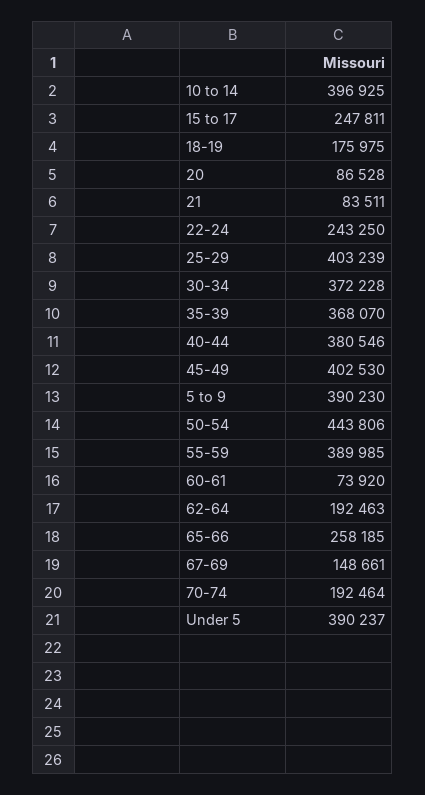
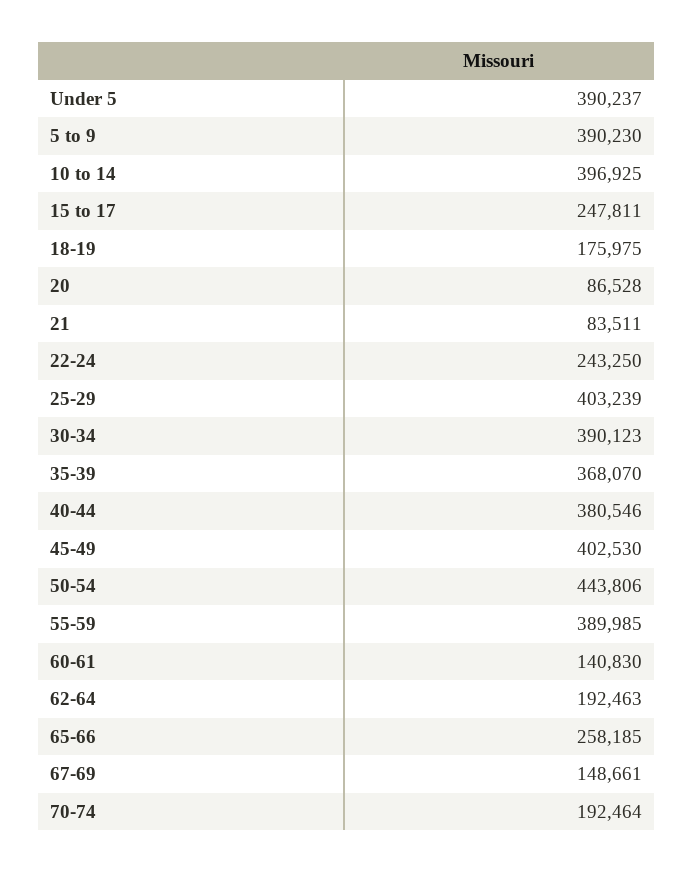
30-34: 372228 -> 390123
60-61: 73920 -> 140830

